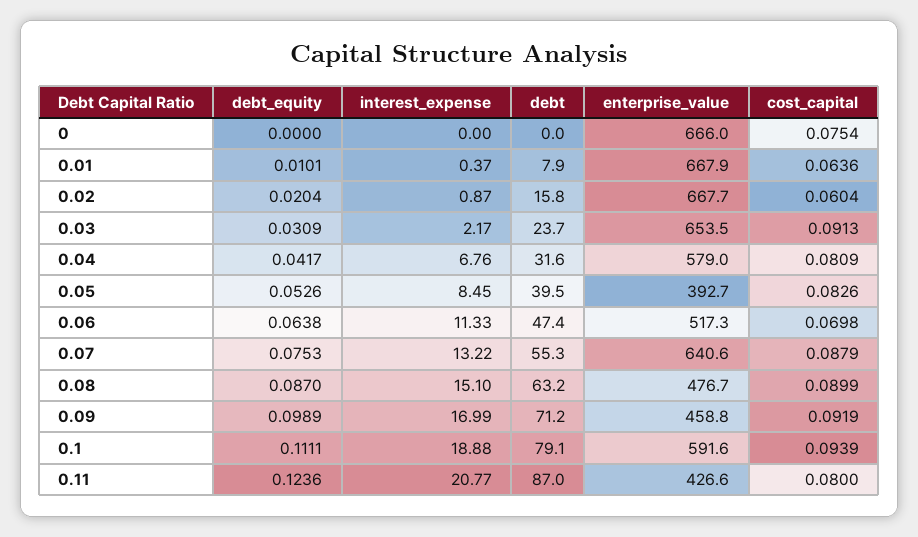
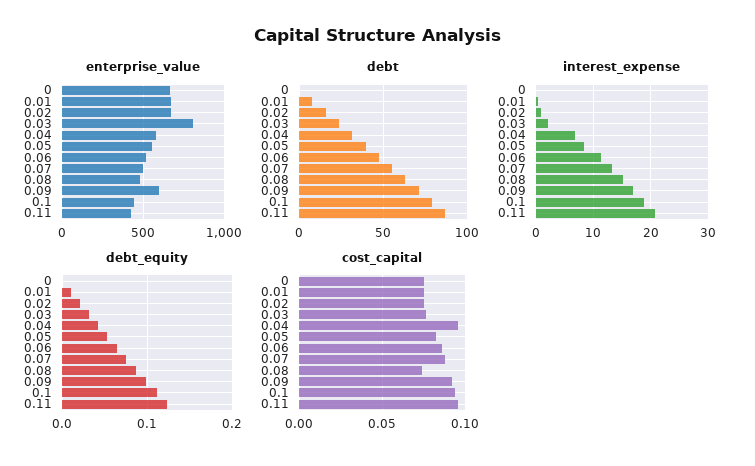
cost_capital, 0.01: 0.0636 -> 0.075
cost_capital, 0.02: 0.0604 -> 0.075
enterprise_value, 0.03: 653.5 -> 800
cost_capital, 0.03: 0.0913 -> 0.075
cost_capital, 0.04: 0.0809 -> 0.095
enterprise_value, 0.05: 392.7 -> 550
cost_capital, 0.06: 0.0698 -> 0.085
enterprise_value, 0.07: 640.6 -> 500
cost_capital, 0.08: 0.0899 -> 0.075
enterprise_value, 0.09: 458.8 -> 600
enterprise_value, 0.1: 591.6 -> 450
cost_capital, 0.11: 0.08 -> 0.095

